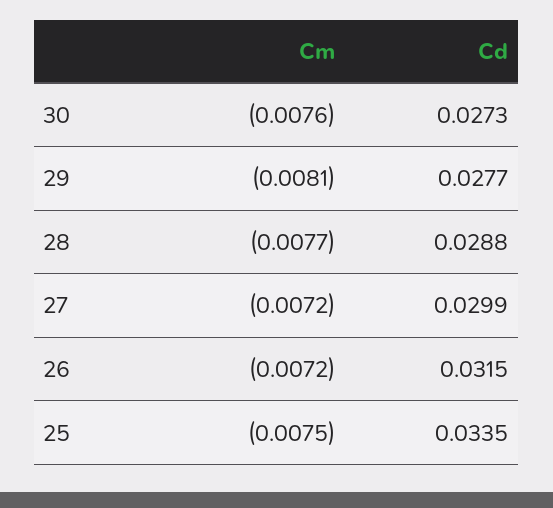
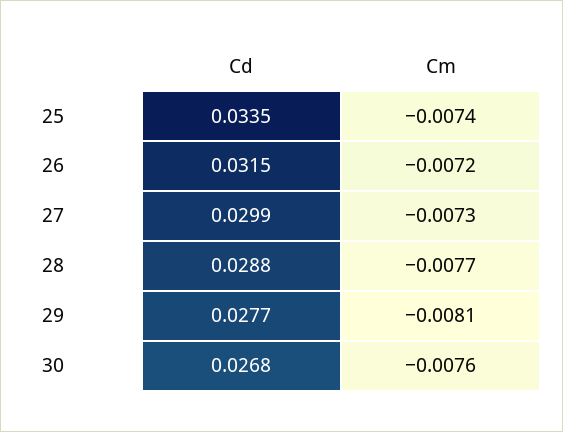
Cd, 30: 0.0273 -> 0.0268
Cm, 27: -0.0072 -> -0.0073
Cm, 25: -0.0075 -> -0.0074

